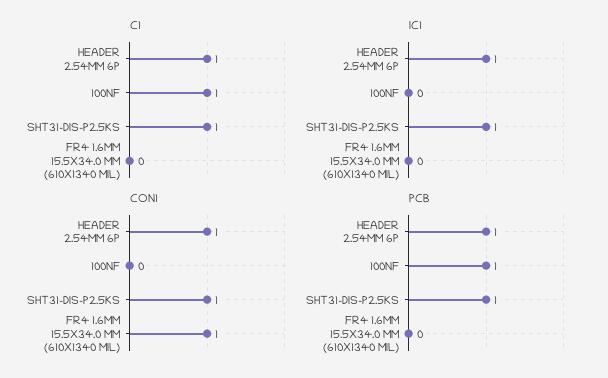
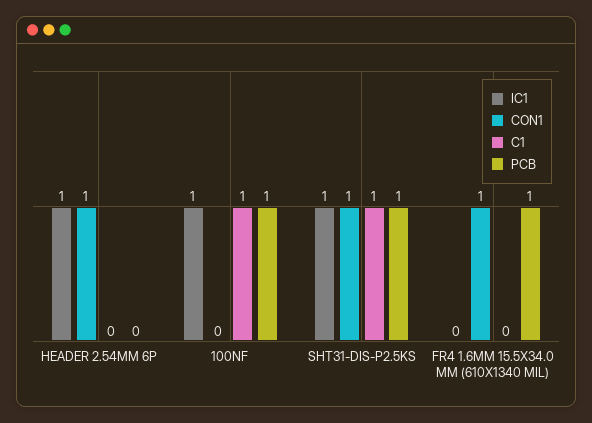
C1, HEADER 2.54MM 6P: 1 -> 0
IC1, 100NF: 0 -> 1
PCB, HEADER 2.54MM 6P: 1 -> 0
PCB, FR4 1.6MM 15.5X34.0 MM (610X1340 MIL): 0 -> 1

